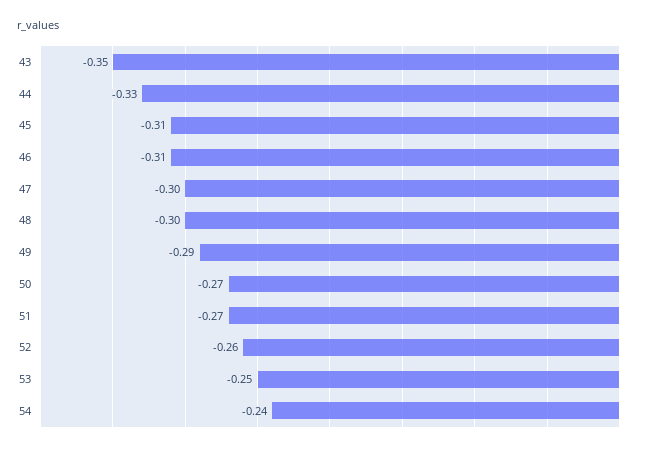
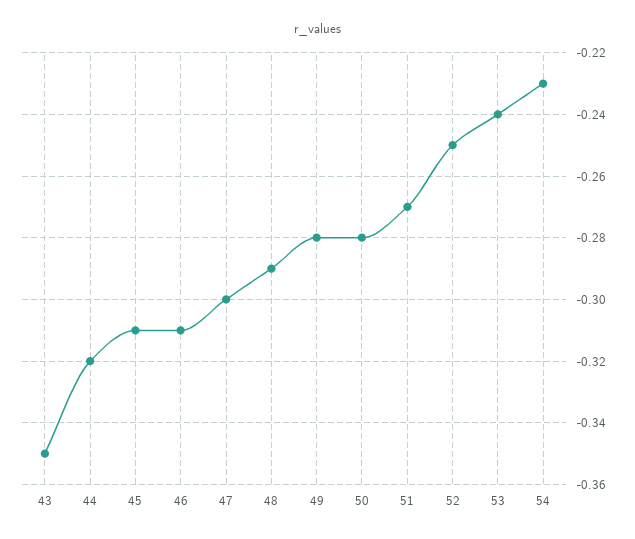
44: -0.33 -> -0.32
48: -0.3 -> -0.29
49: -0.29 -> -0.28
50: -0.27 -> -0.28
52: -0.26 -> -0.25
53: -0.25 -> -0.24
54: -0.24 -> -0.23

